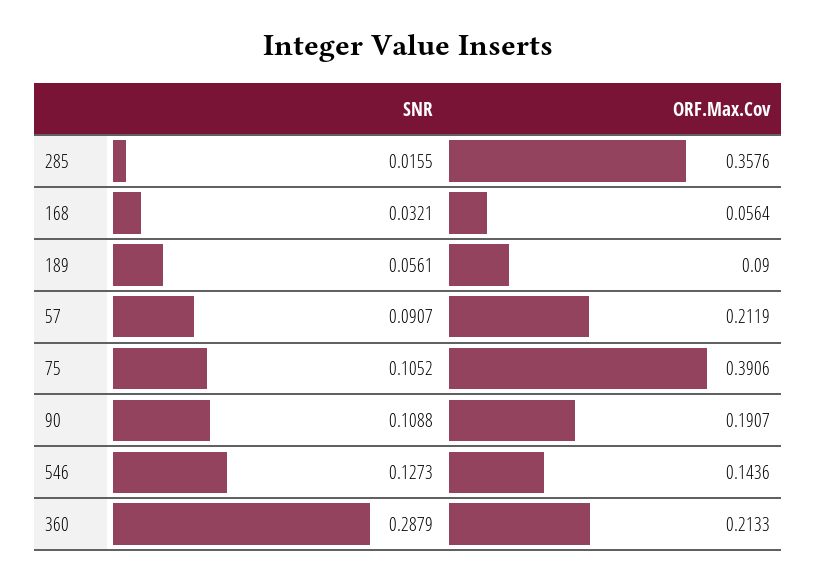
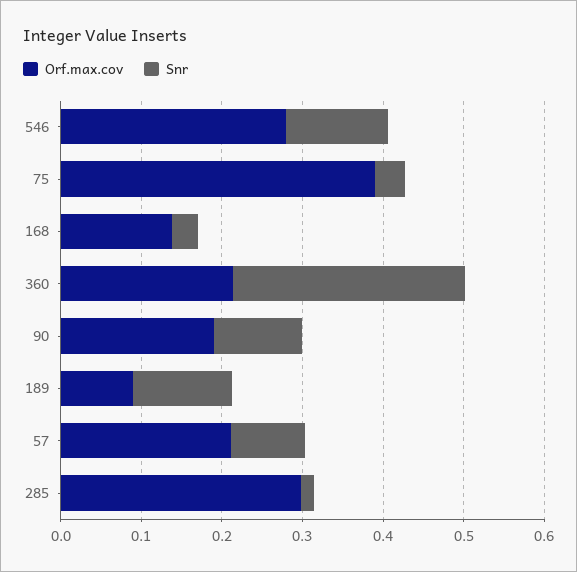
ORF.Max.Cov, 285: 0.3576 -> 0.3
ORF.Max.Cov, 168: 0.0564 -> 0.14
SNR, 189: 0.0561 -> 0.12
SNR, 75: 0.1052 -> 0.04
ORF.Max.Cov, 546: 0.1436 -> 0.28

